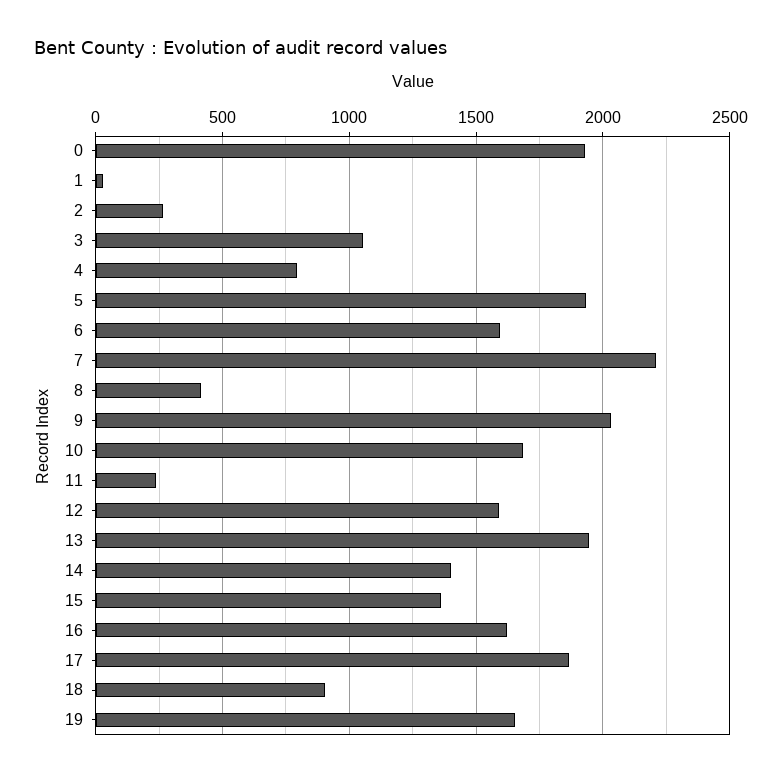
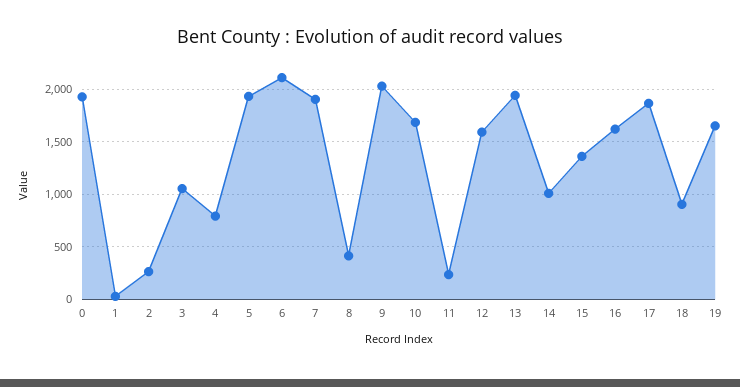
6: 1600 -> 2100
7: 2200 -> 1900
14: 1400 -> 1000

